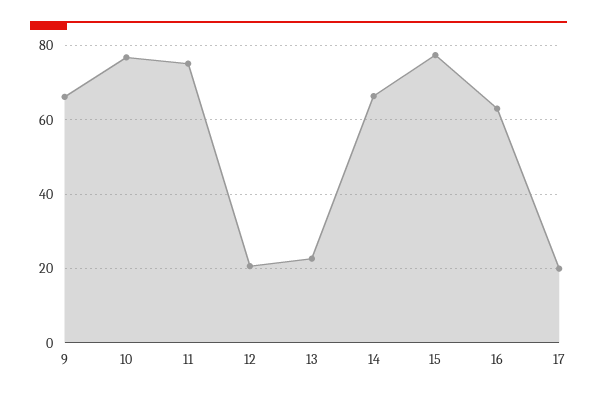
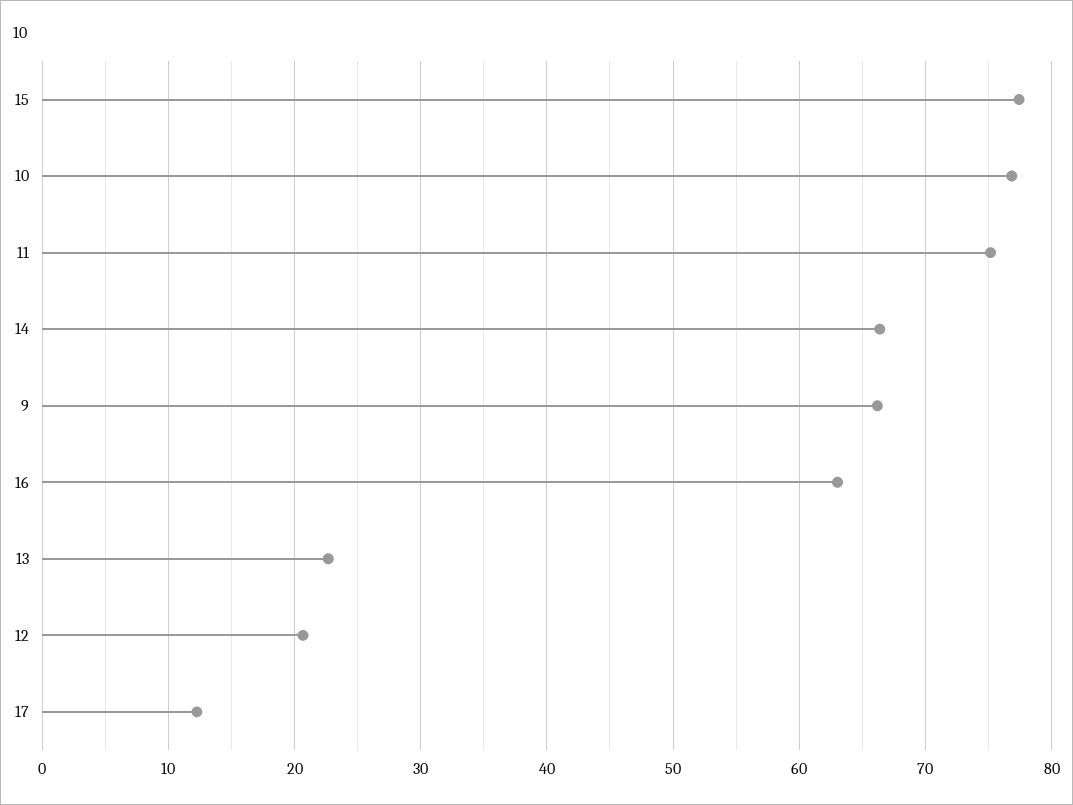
17: 20 -> 12

